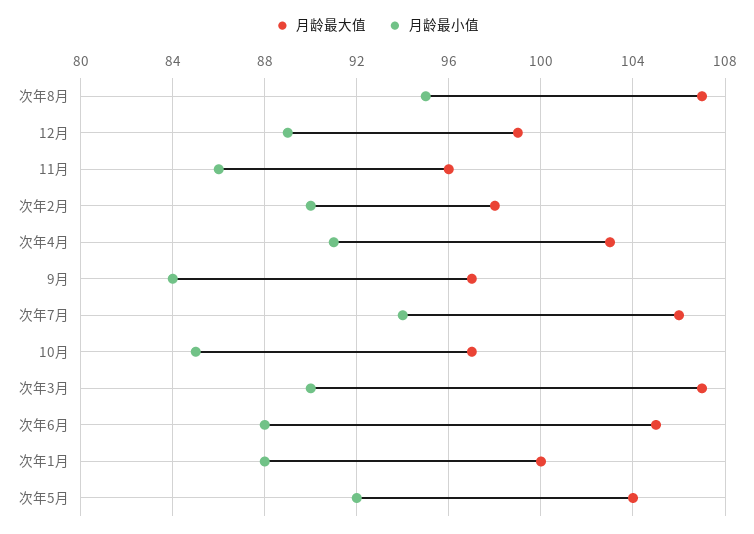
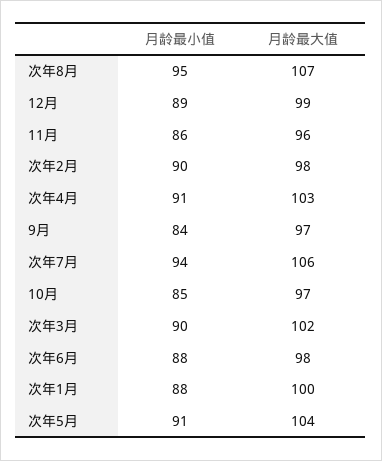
月龄最大值, 次年3月: 107 -> 102
月龄最大值, 次年6月: 105 -> 98
月龄最小值, 次年5月: 92 -> 91

